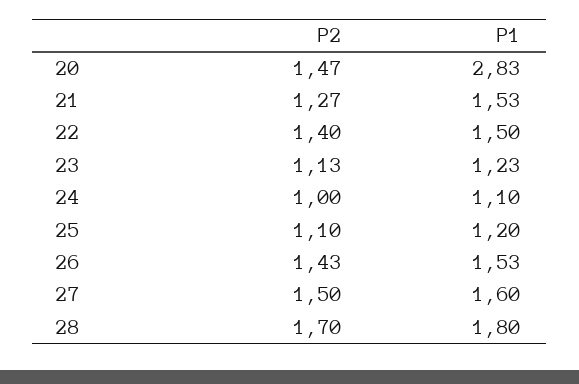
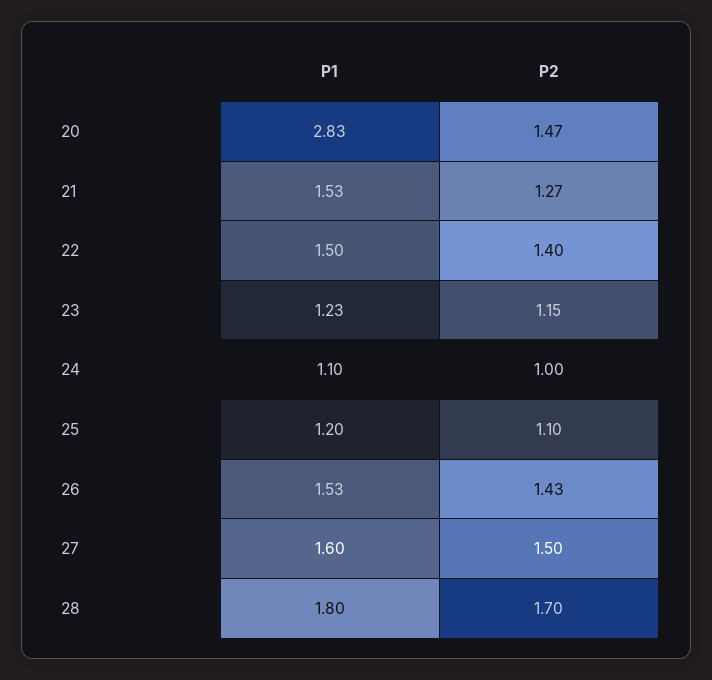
P2, 23: 1.13 -> 1.15

